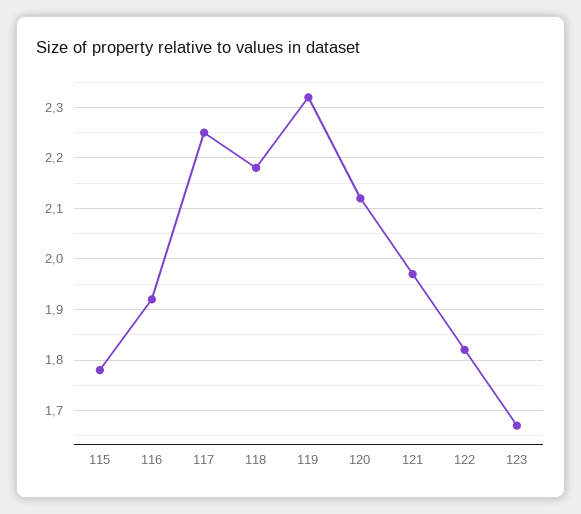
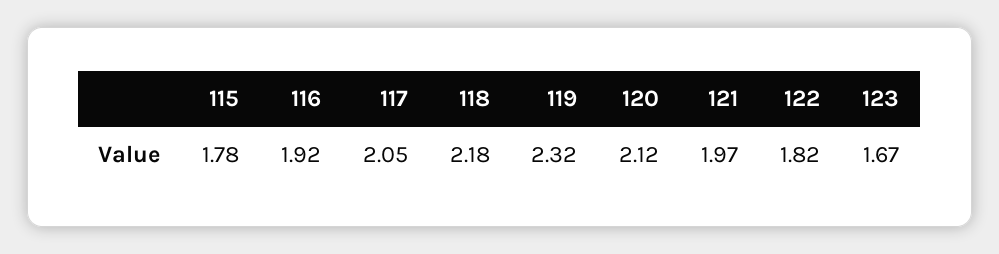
117: 2.25 -> 2.05

